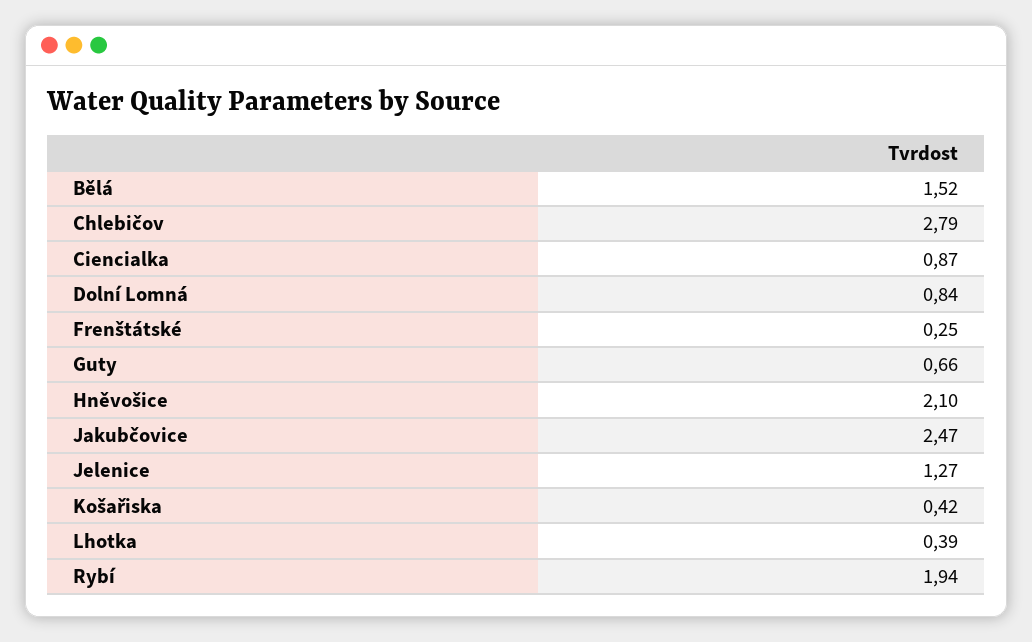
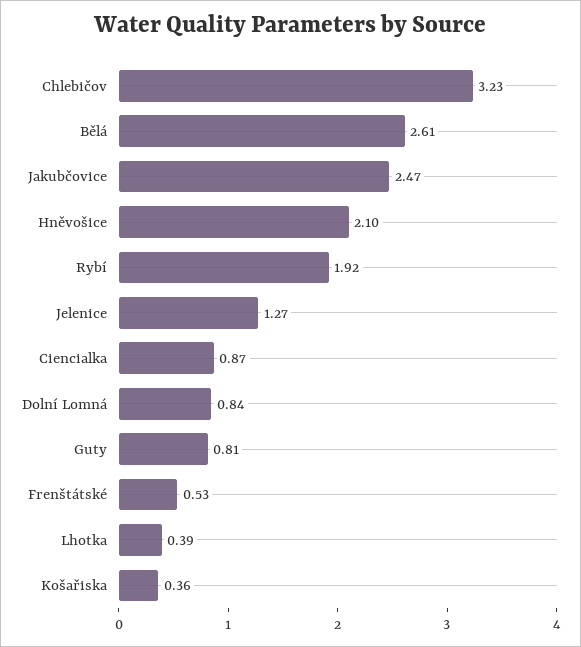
Bělá: 1.52 -> 2.61
Chlebičov: 2.79 -> 3.23
Frenštátské: 0.25 -> 0.53
Guty: 0.66 -> 0.81
Košařiska: 0.42 -> 0.36
Rybí: 1.94 -> 1.92

